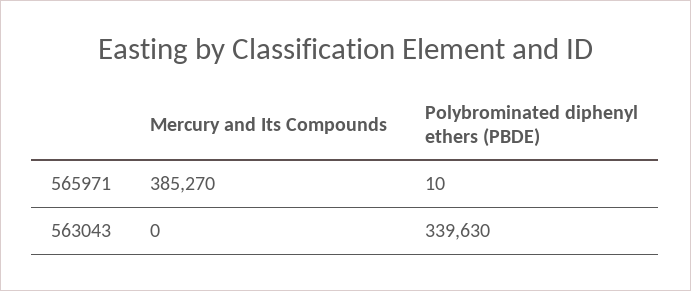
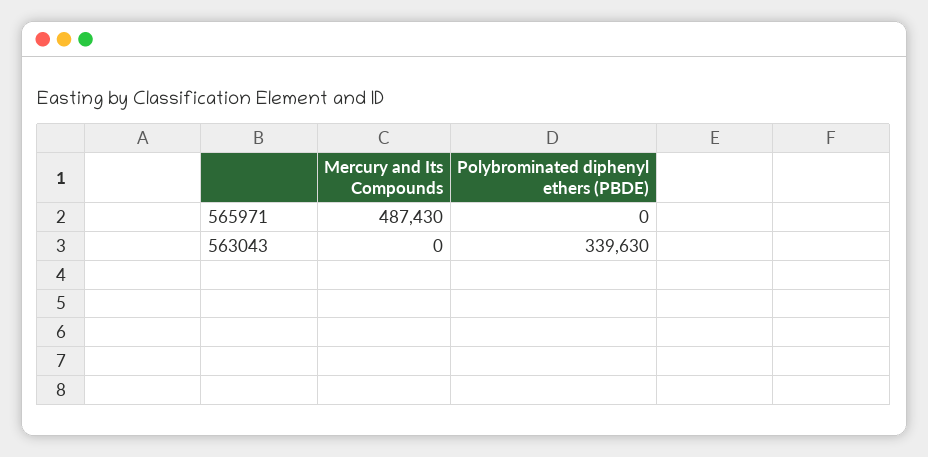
Mercury and Its Compounds, 565971: 385270 -> 487430
Polybrominated diphenyl ethers (PBDE), 565971: 10 -> 0

